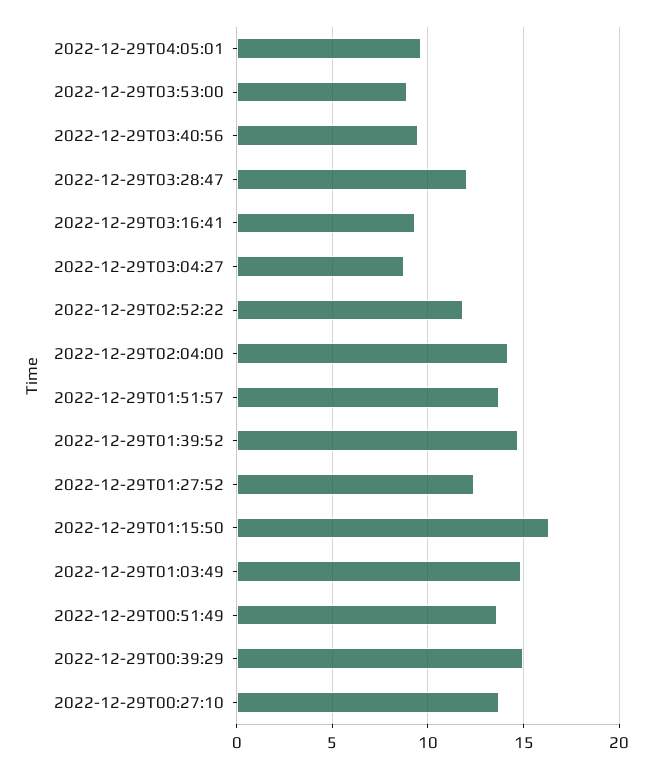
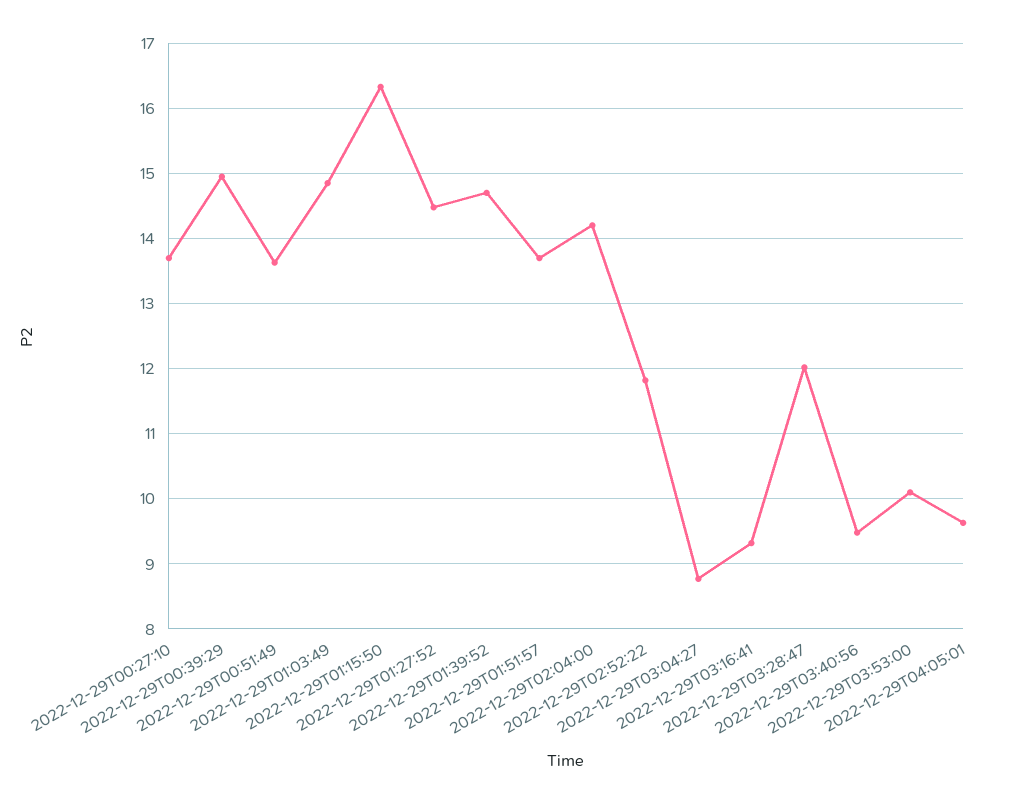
2022-12-29T03:53:00: 9 -> 10.1
2022-12-29T01:27:52: 12.5 -> 14.5

